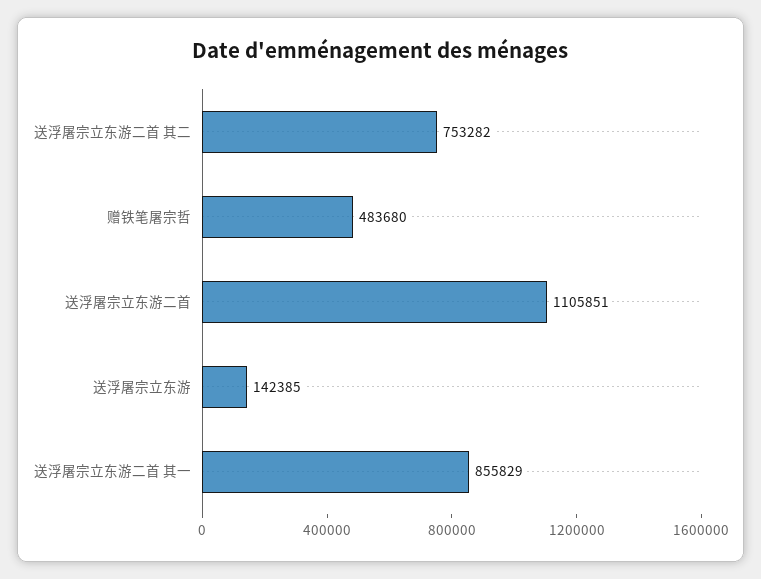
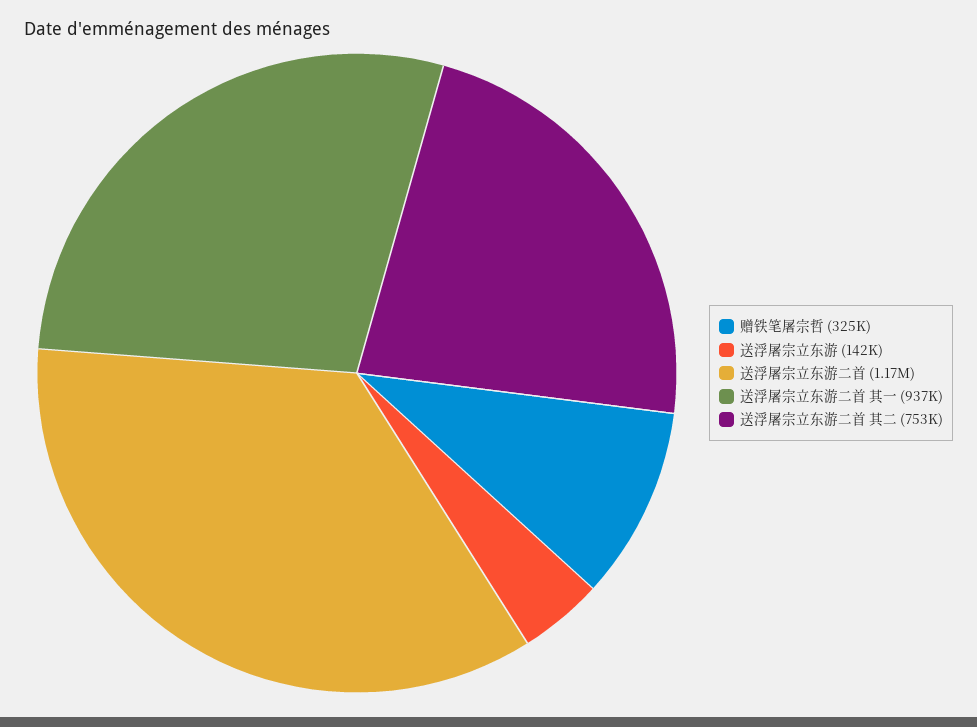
赠铁笔屠宗哲: 483680 -> 325000
送浮屠宗立东游二首: 1105851 -> 1170000
送浮屠宗立东游二首 其一: 855829 -> 937000

